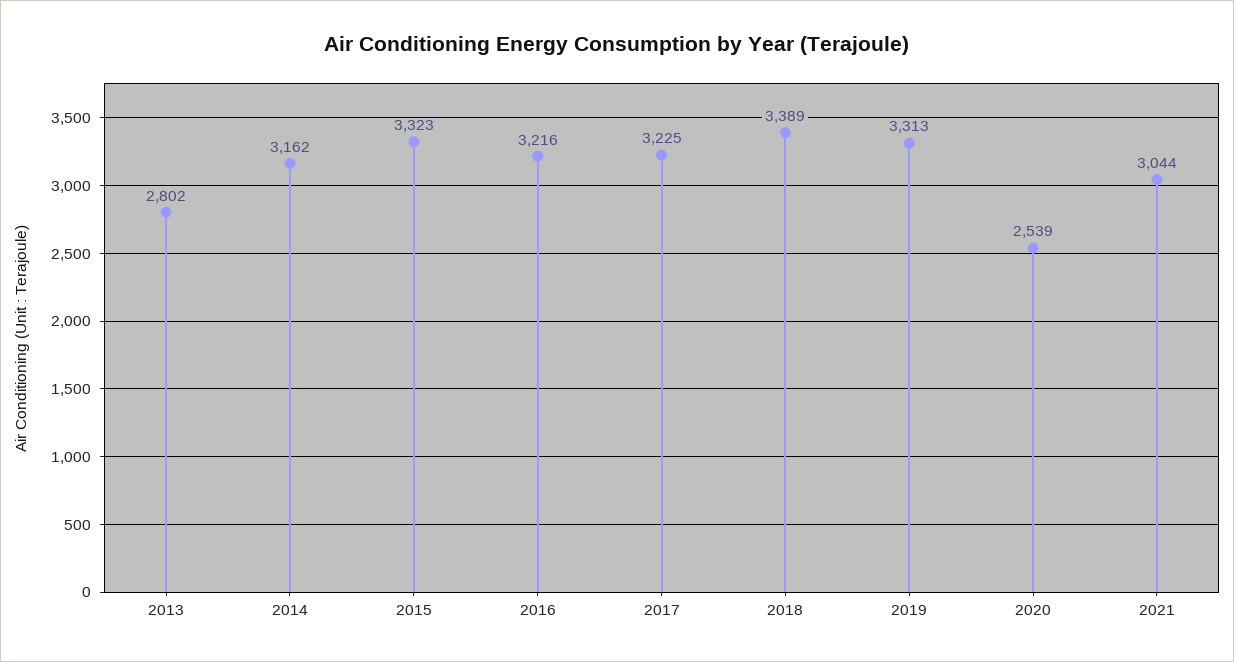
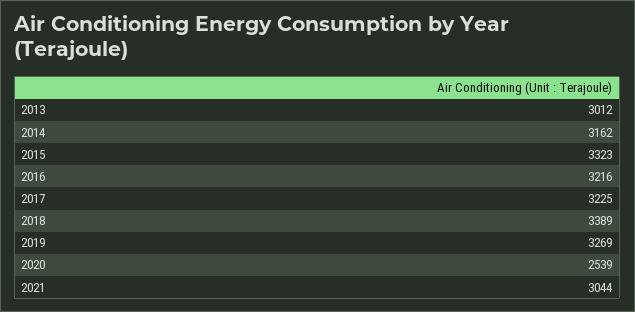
2013: 2802 -> 3012
2019: 3313 -> 3269

